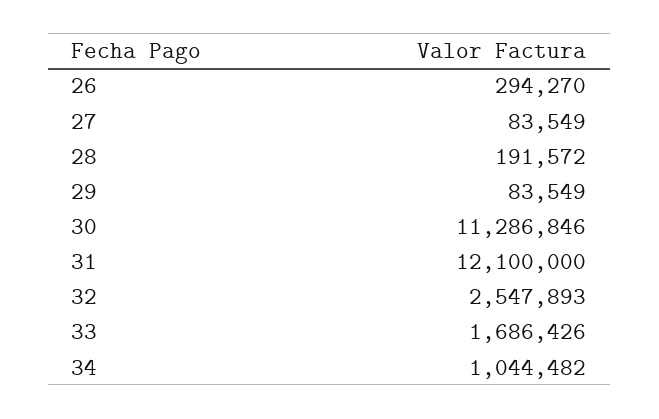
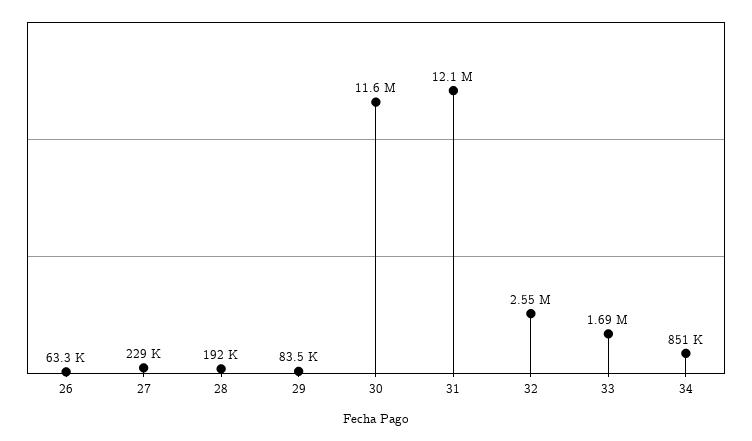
26: 294270 -> 63300
27: 83549 -> 229000
30: 11286846 -> 11600000
34: 1044482 -> 851000

